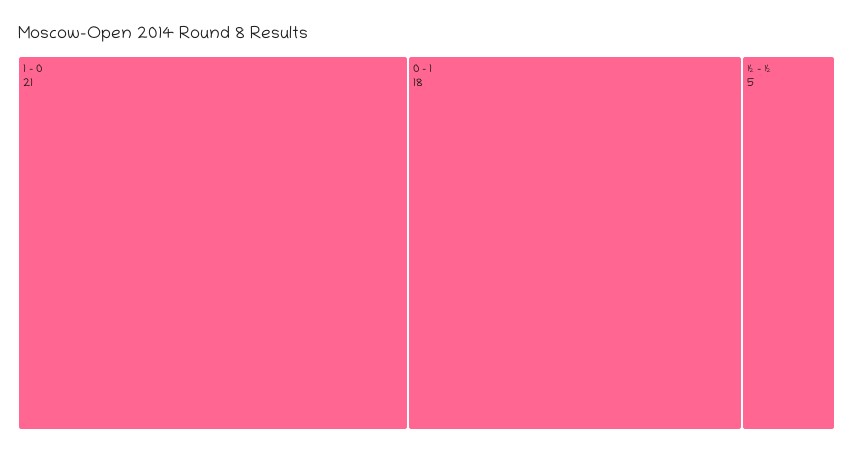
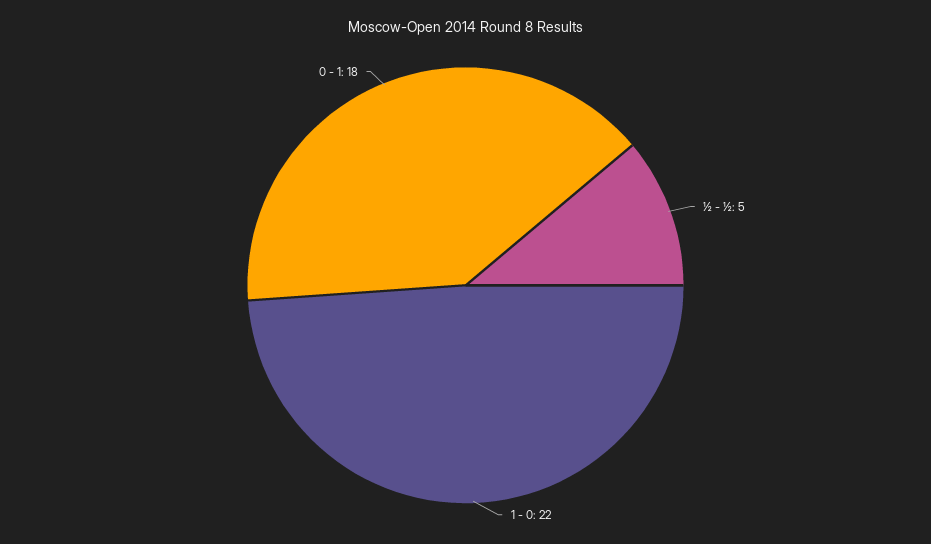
1 - 0: 21 -> 22

